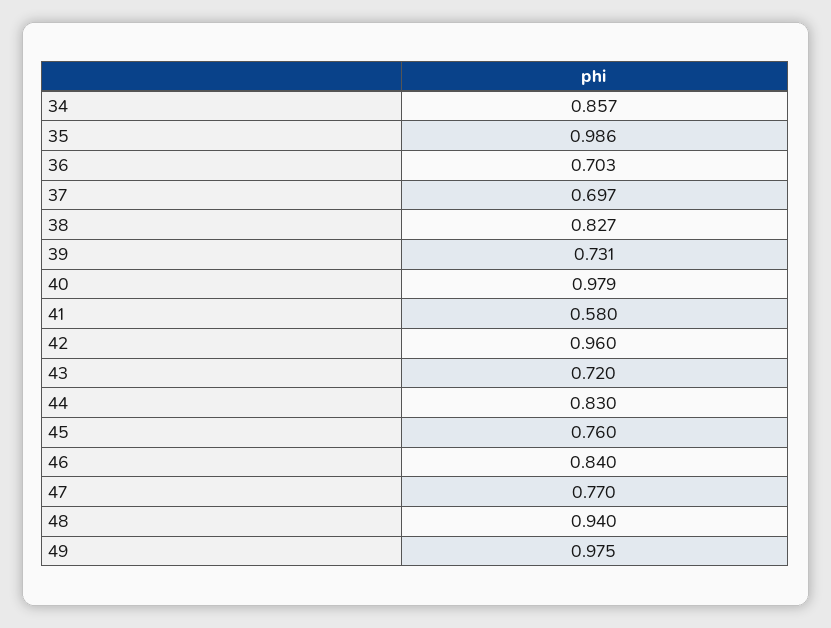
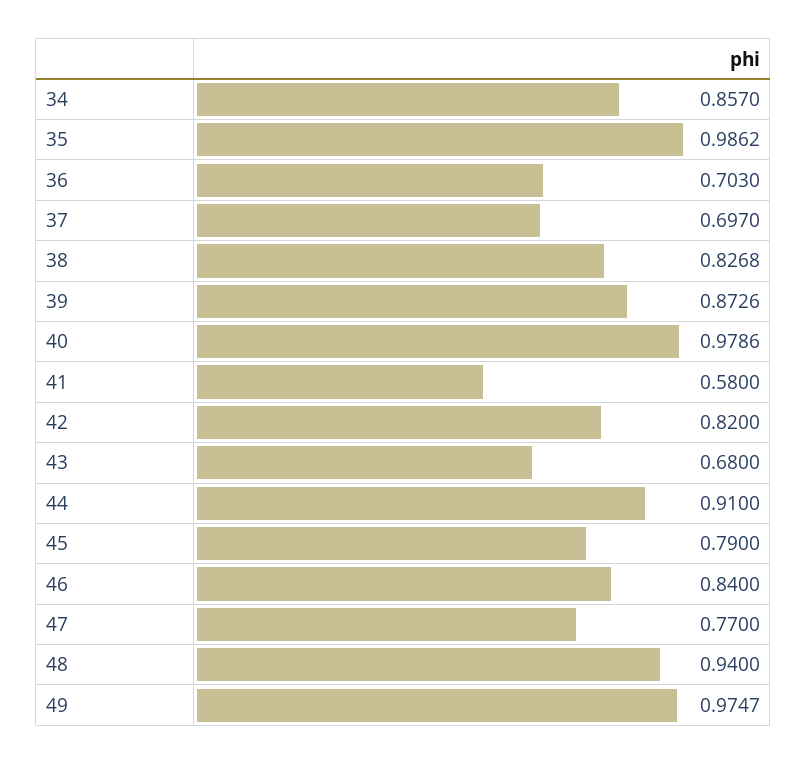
39: 0.731 -> 0.8726
42: 0.96 -> 0.82
43: 0.72 -> 0.68
44: 0.83 -> 0.91
45: 0.76 -> 0.79

